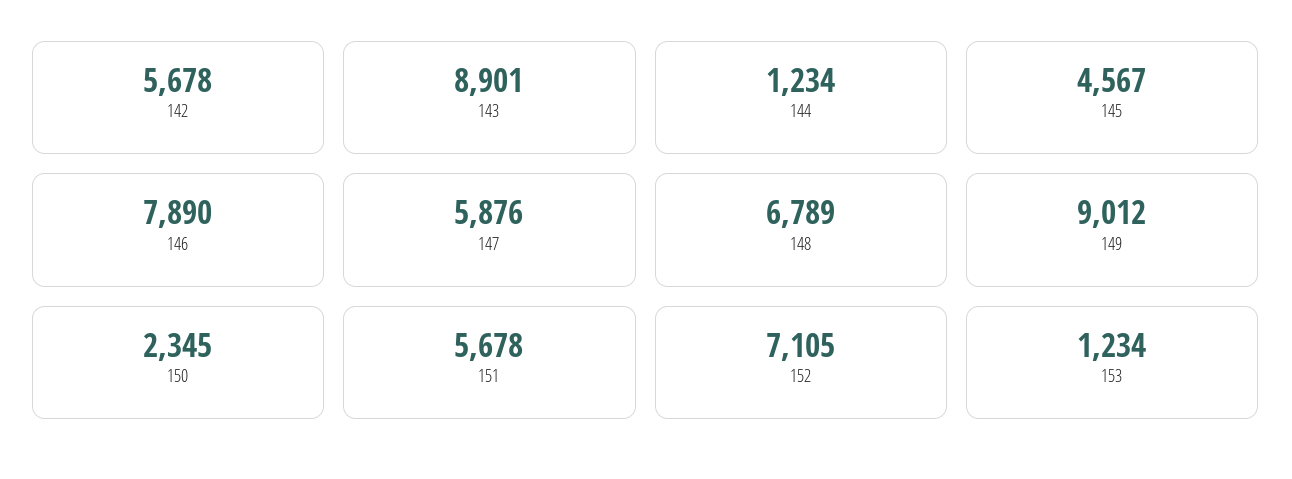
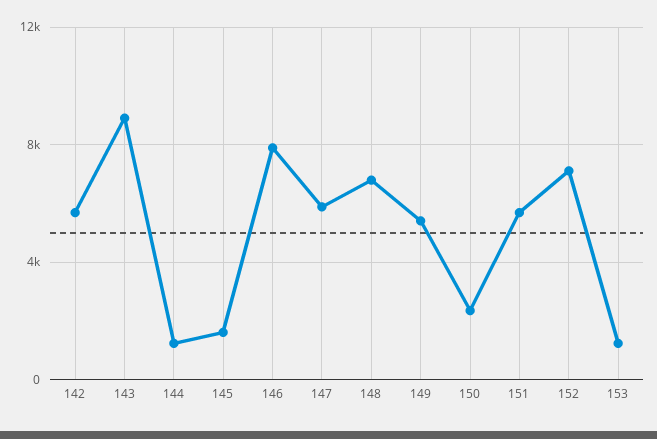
145: 4567 -> 1500
149: 9012 -> 5500

